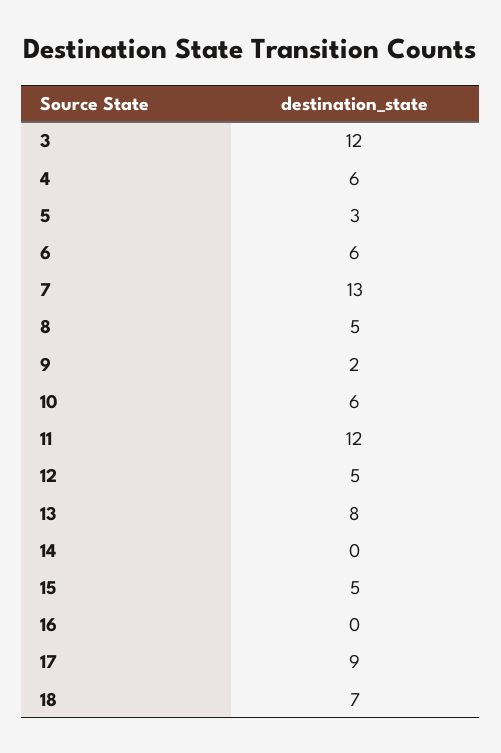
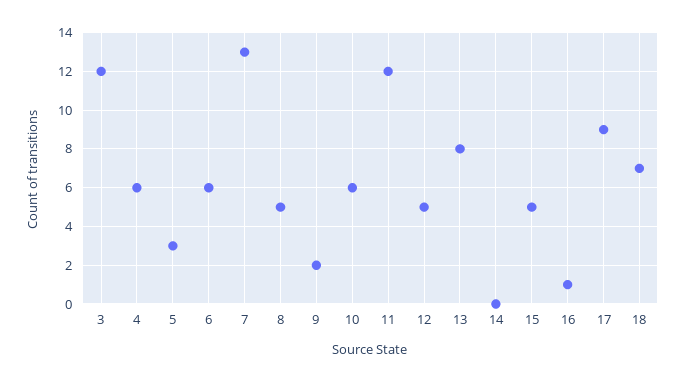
16: 0 -> 1

